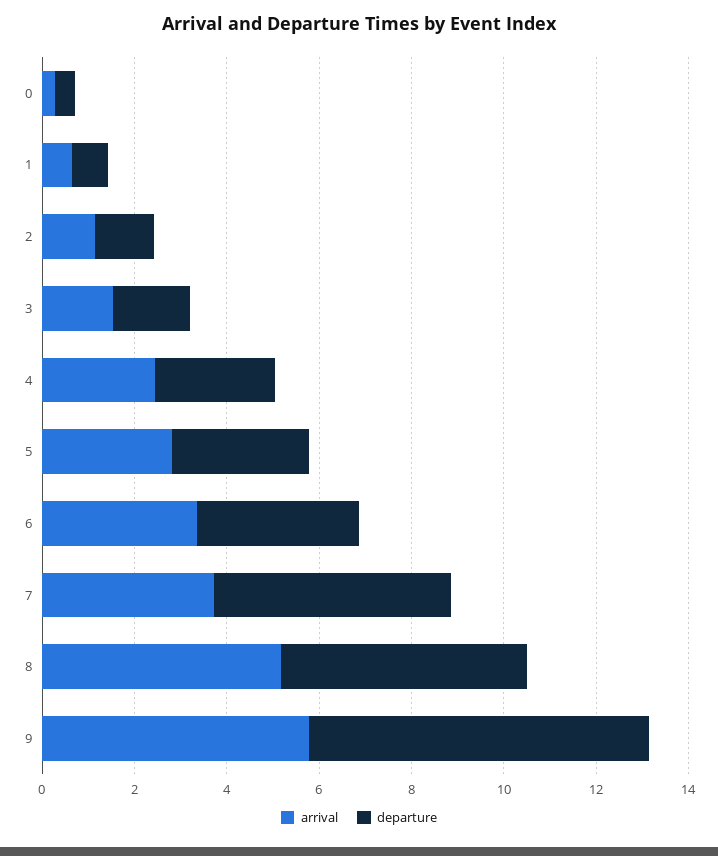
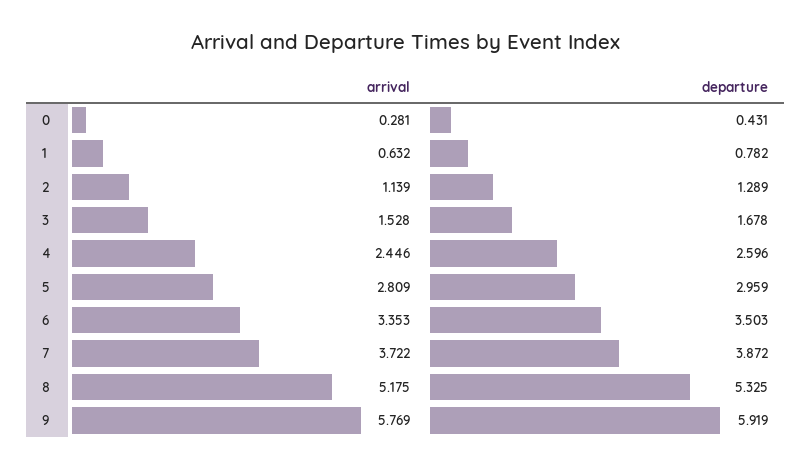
departure, 7: 5 -> 3.872
departure, 9: 7.5 -> 5.919

